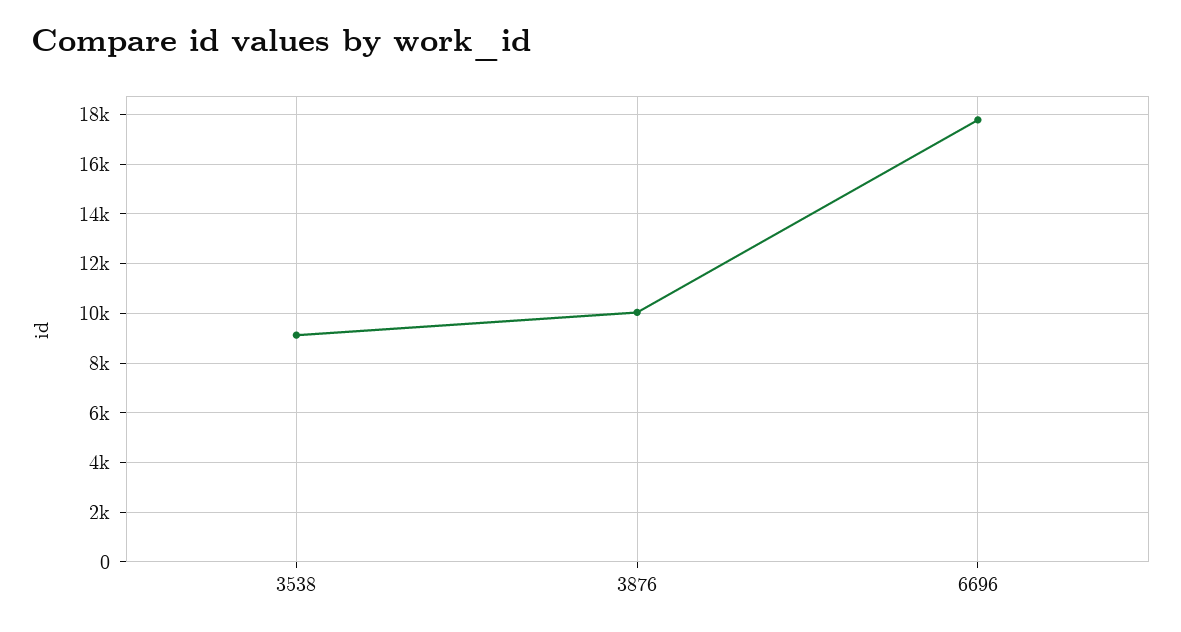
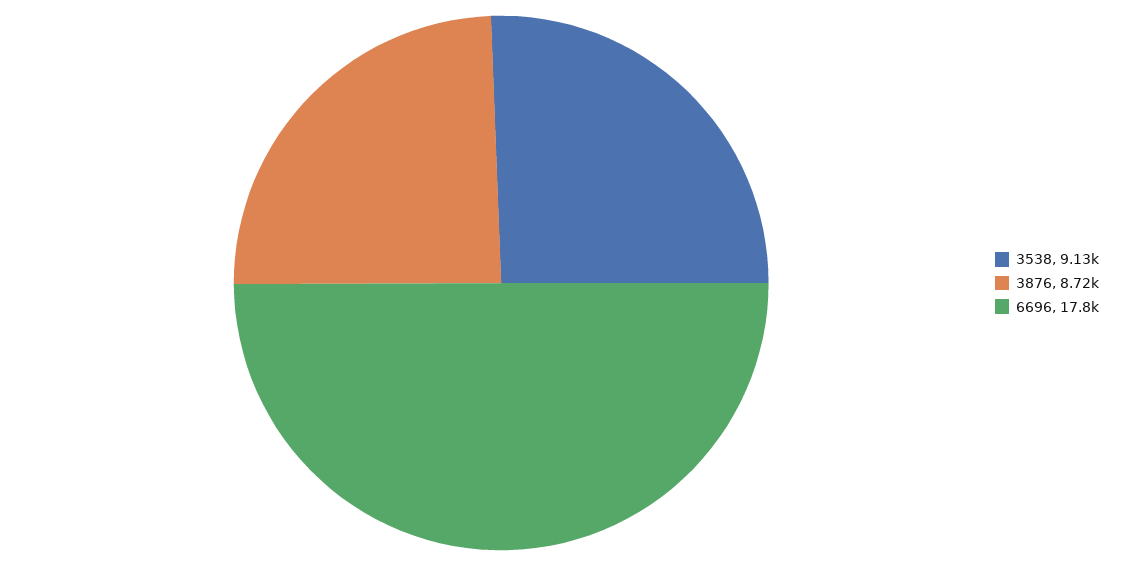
3876: 10000 -> 8720

